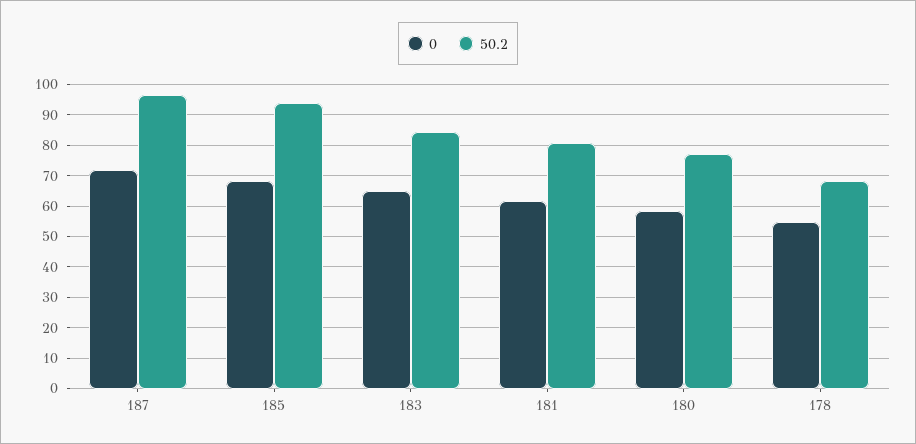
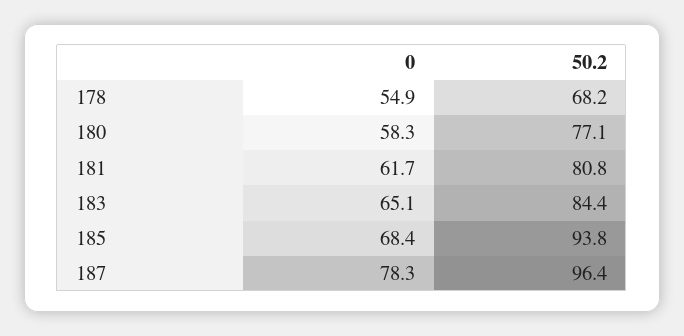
0, 187: 72 -> 78.3

